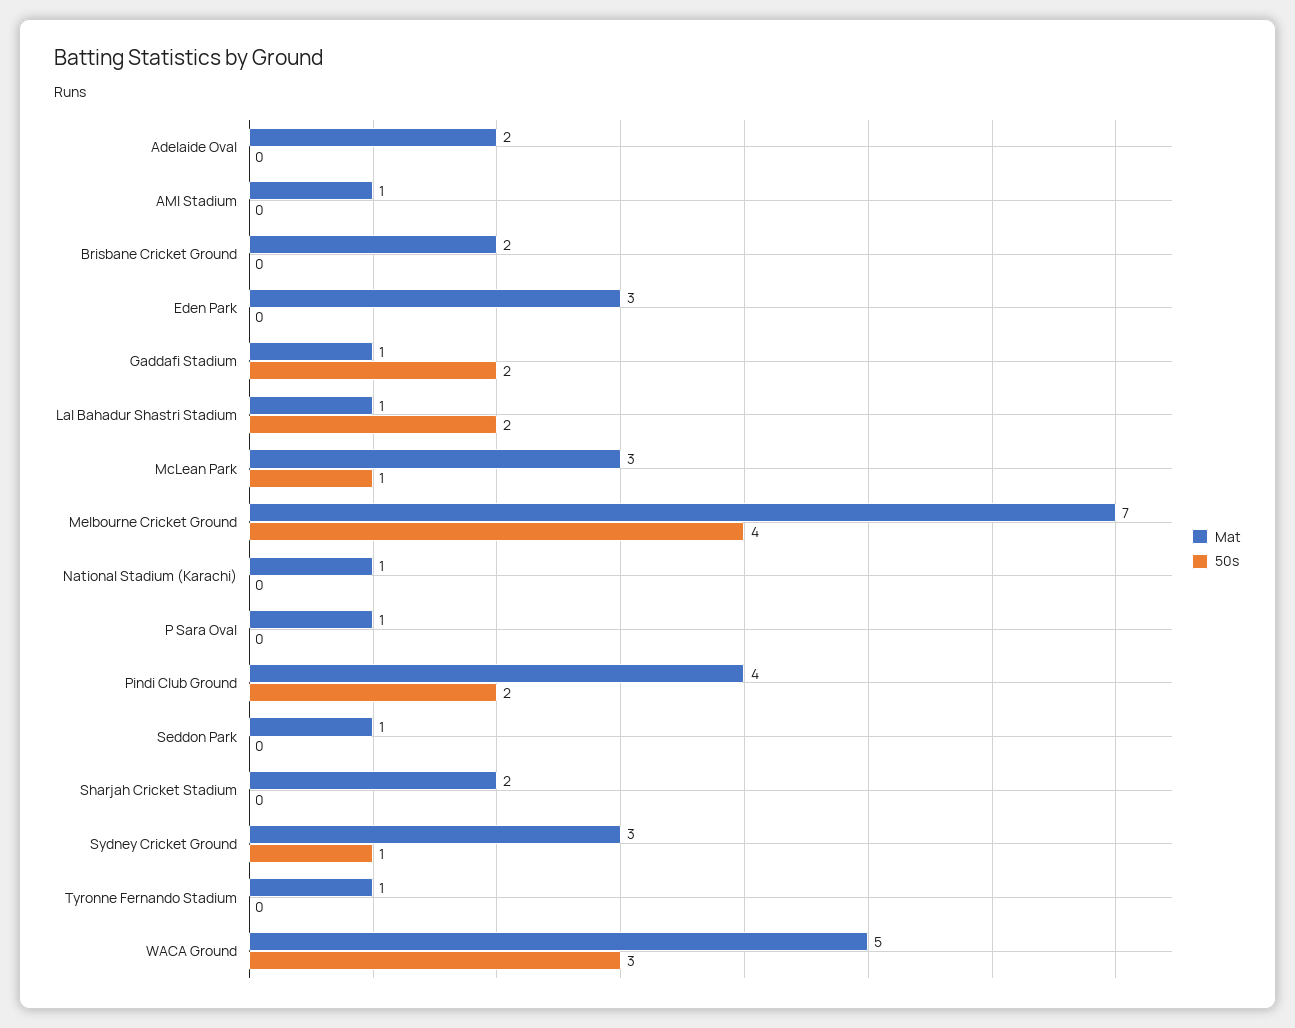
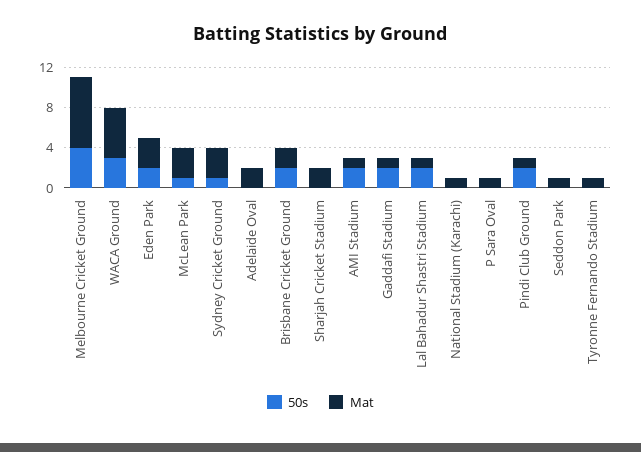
50s, AMI Stadium: 0 -> 2
50s, Brisbane Cricket Ground: 0 -> 2
50s, Eden Park: 0 -> 2
Mat, Pindi Club Ground: 4 -> 1

